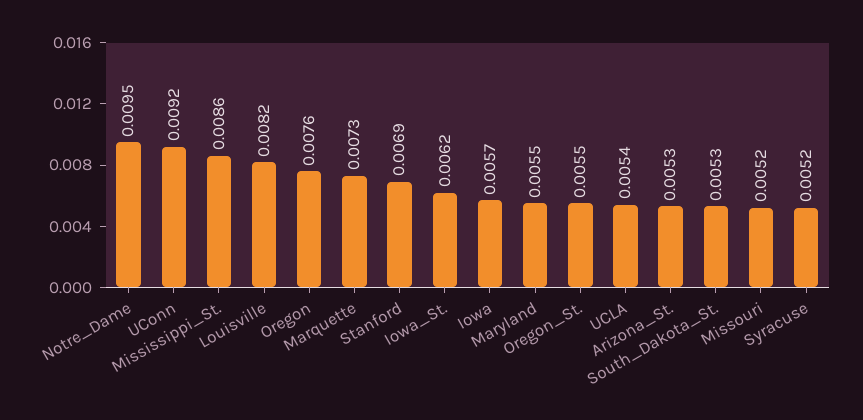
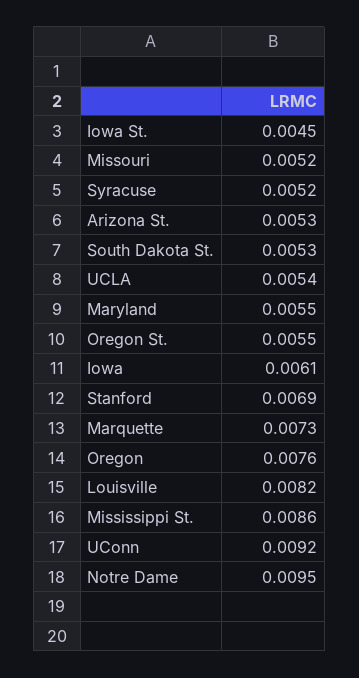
Iowa_St.: 0.0062 -> 0.0045
Iowa: 0.0057 -> 0.0061

